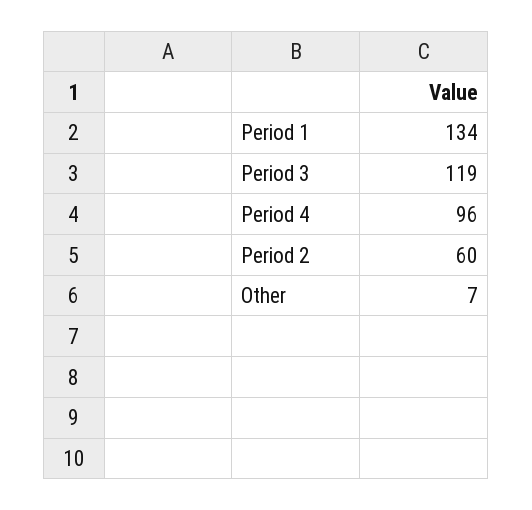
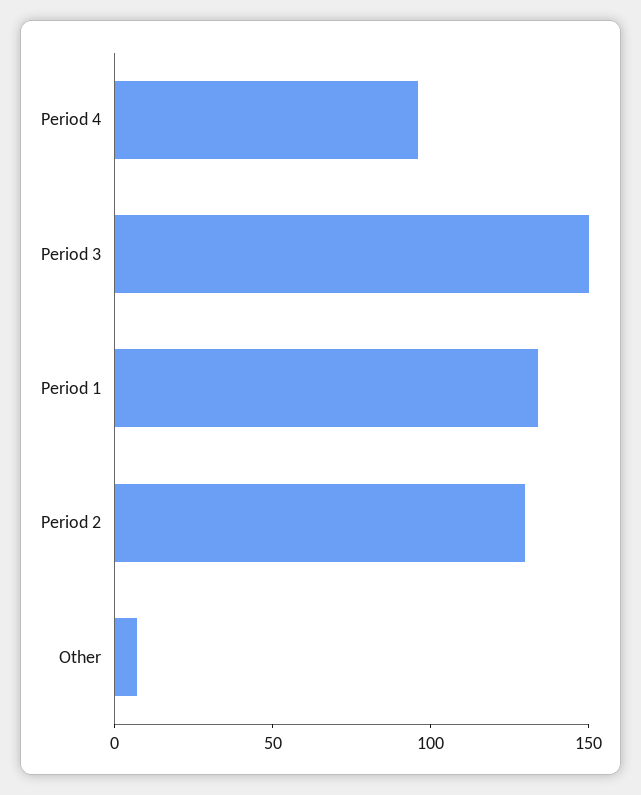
Period 3: 119 -> 150
Period 2: 60 -> 130

